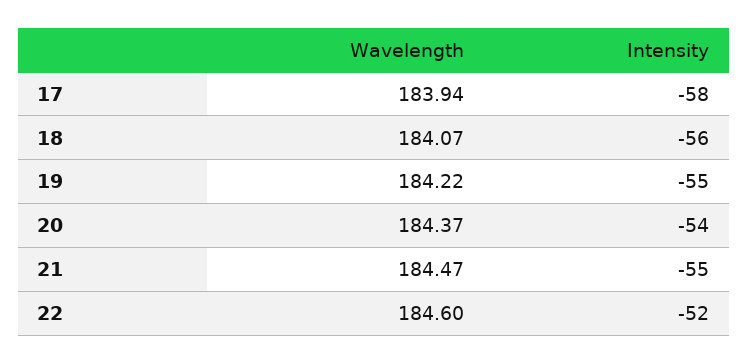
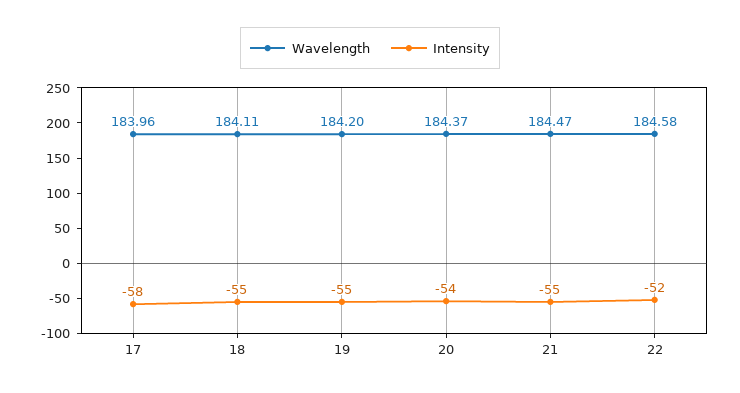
Wavelength, 17: 183.94 -> 183.96
Wavelength, 18: 184.07 -> 184.11
Intensity, 18: -56 -> -55
Wavelength, 19: 184.22 -> 184.2
Wavelength, 22: 184.6 -> 184.58

